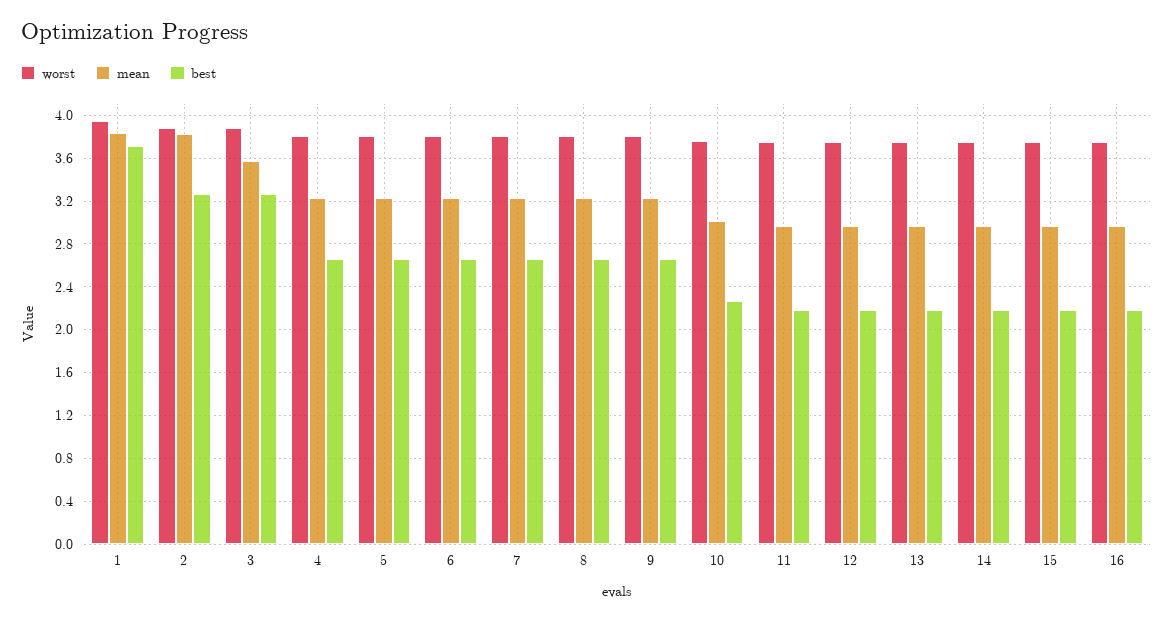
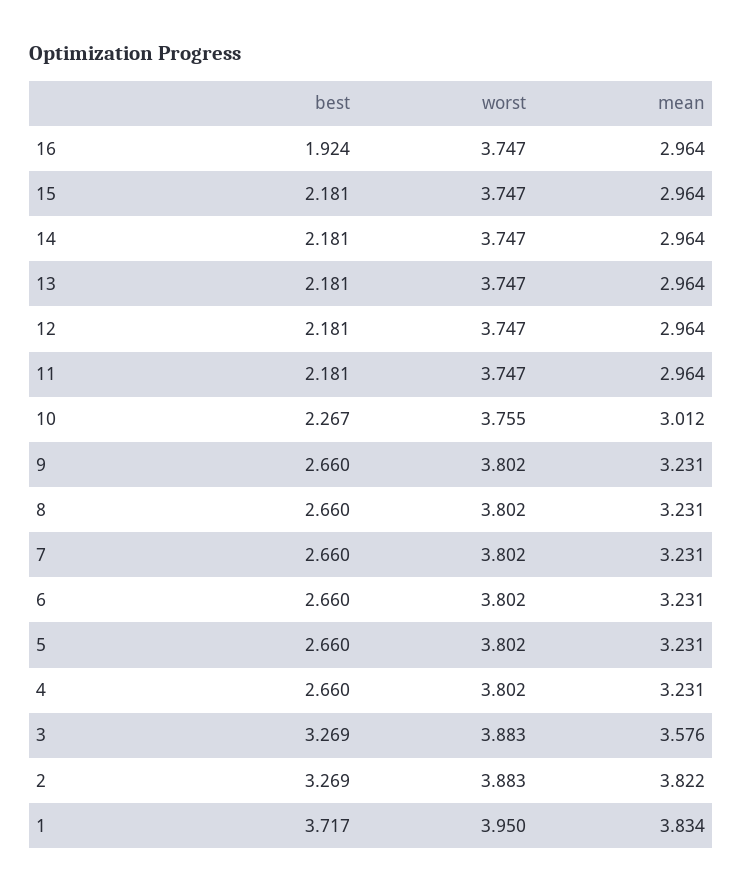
best, 16: 2.2 -> 1.924

